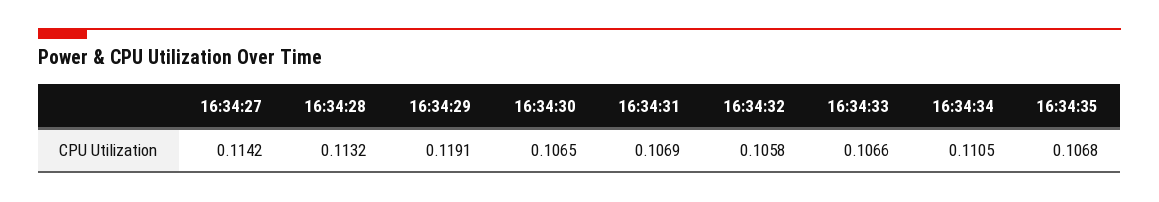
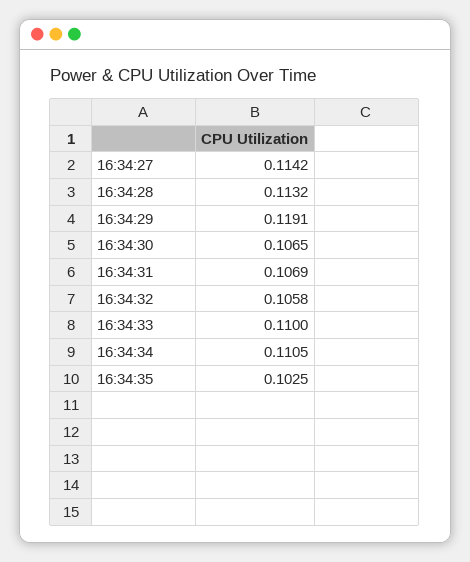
16:34:33: 0.1066 -> 0.11
16:34:35: 0.1068 -> 0.1025

